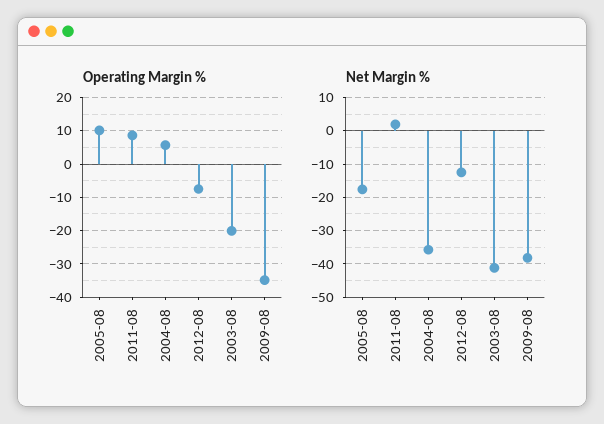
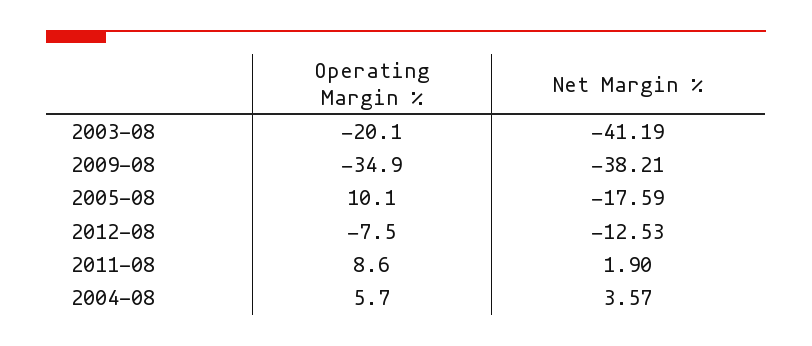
Net Margin %, 2004-08: -36 -> 3.57

